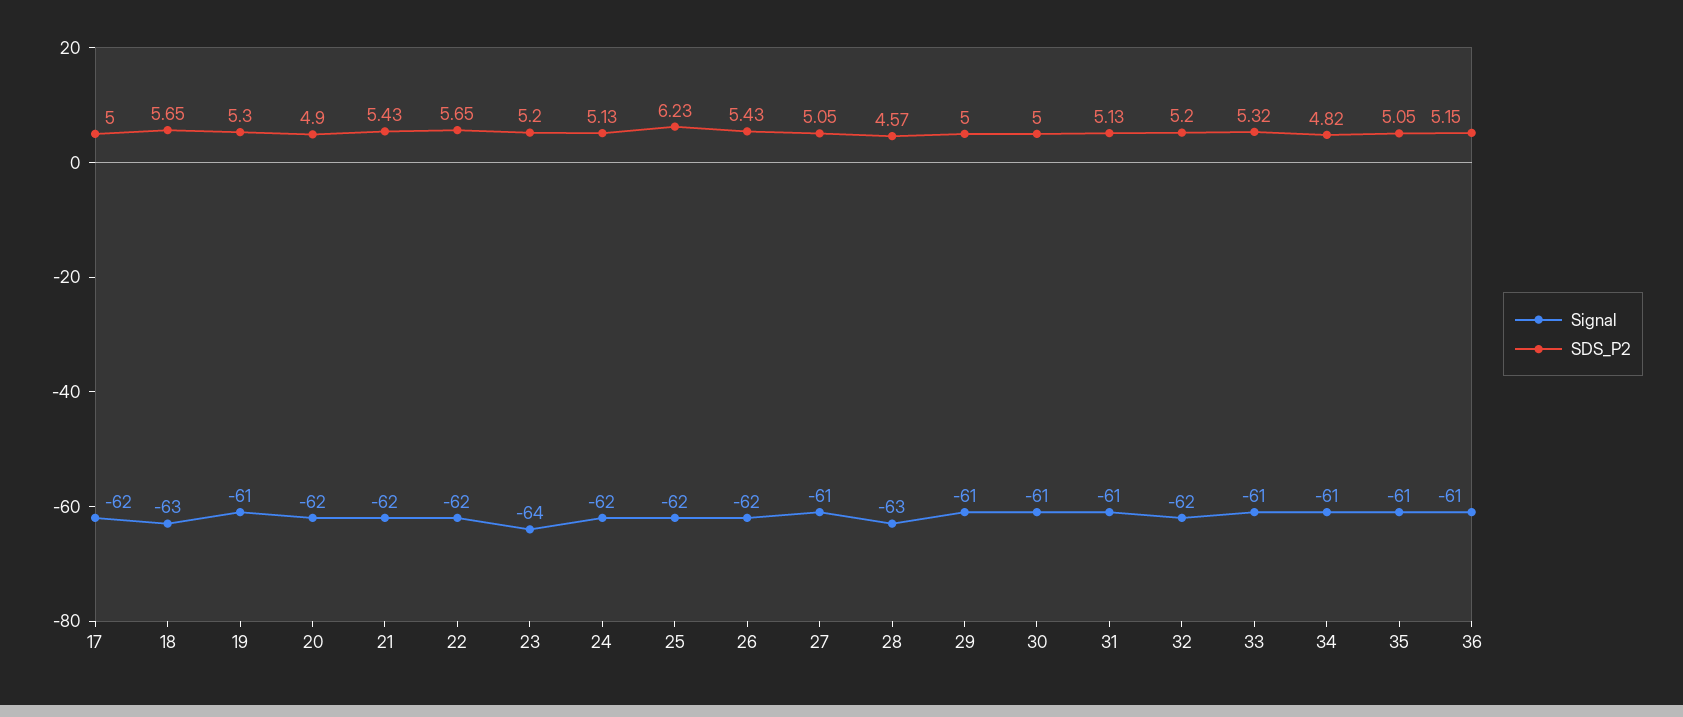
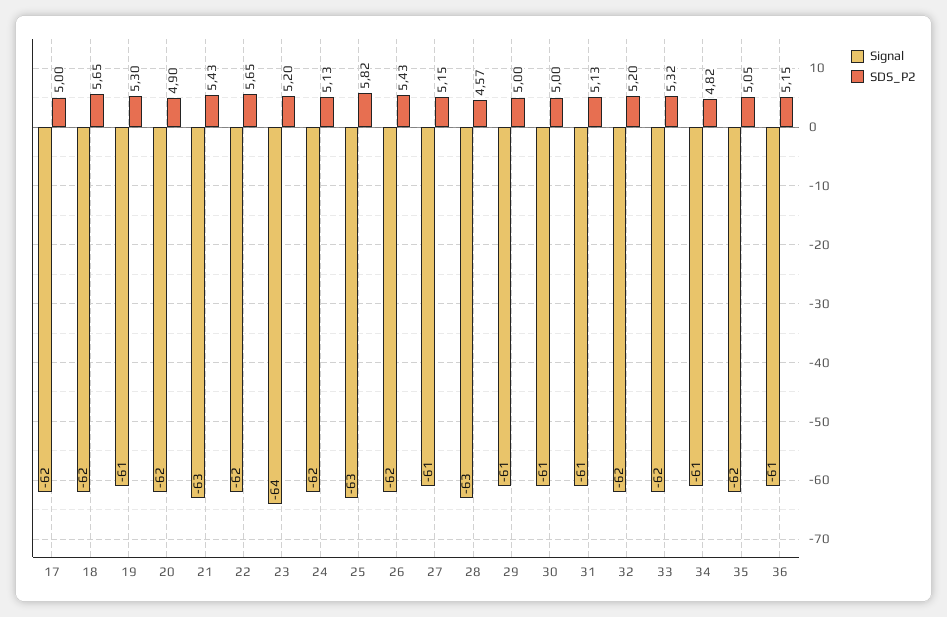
Signal, 18: -63 -> -62
Signal, 21: -62 -> -63
Signal, 25: -62 -> -63
SDS_P2, 25: 6.23 -> 5.82
SDS_P2, 27: 5.05 -> 5.15
Signal, 33: -61 -> -62
Signal, 35: -61 -> -62

